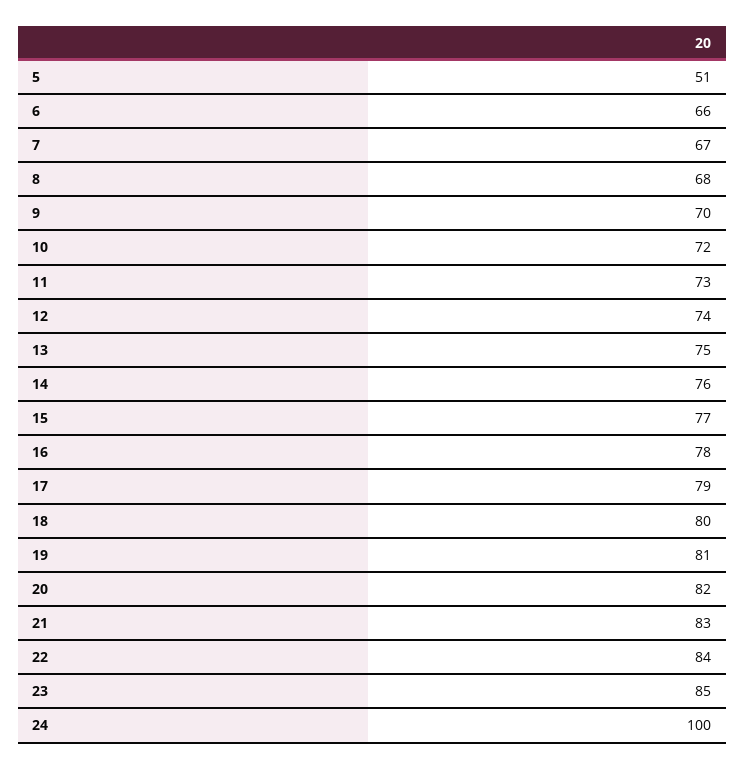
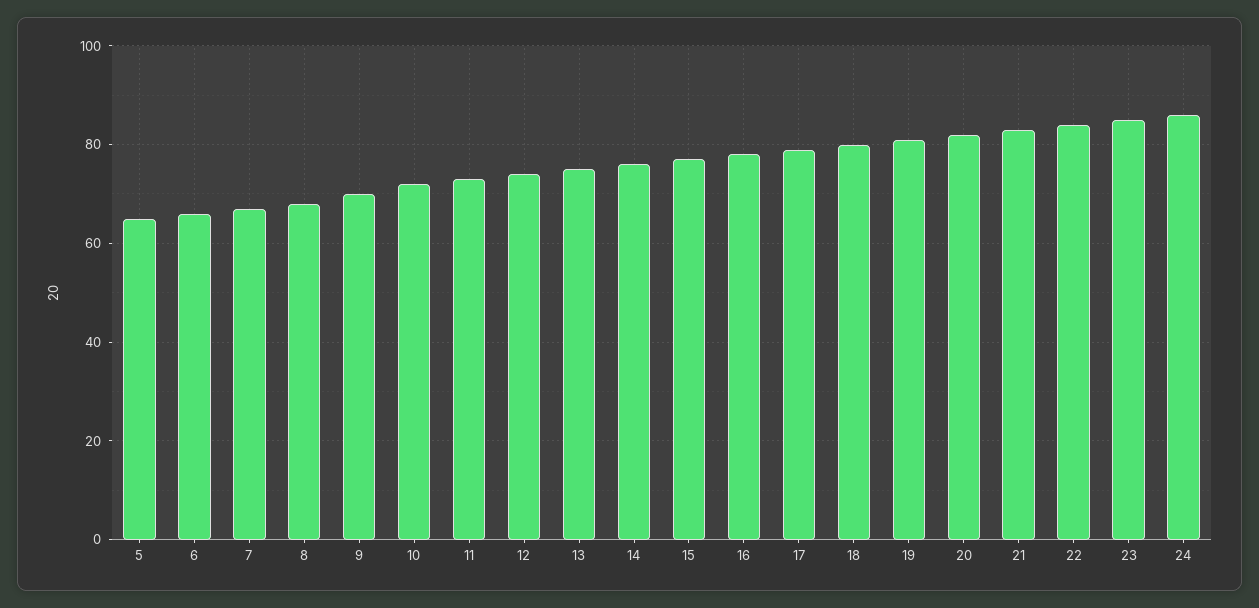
5: 51 -> 65
24: 100 -> 85

